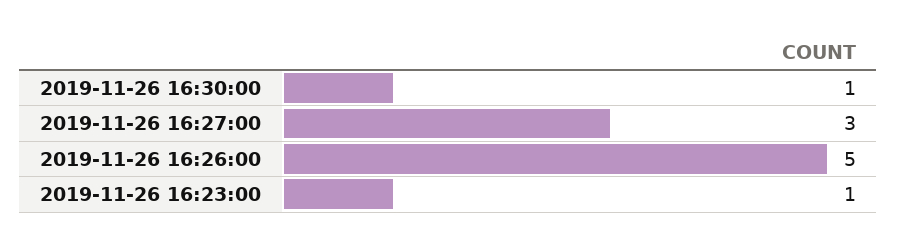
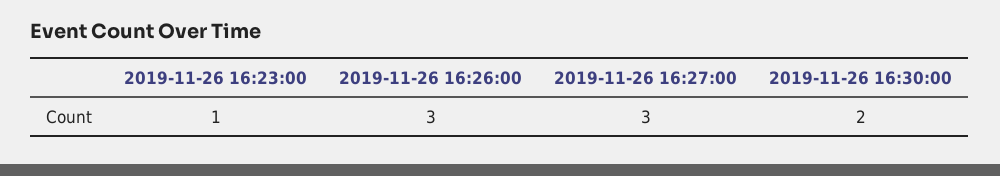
2019-11-26 16:30:00: 1 -> 2
2019-11-26 16:26:00: 5 -> 3

